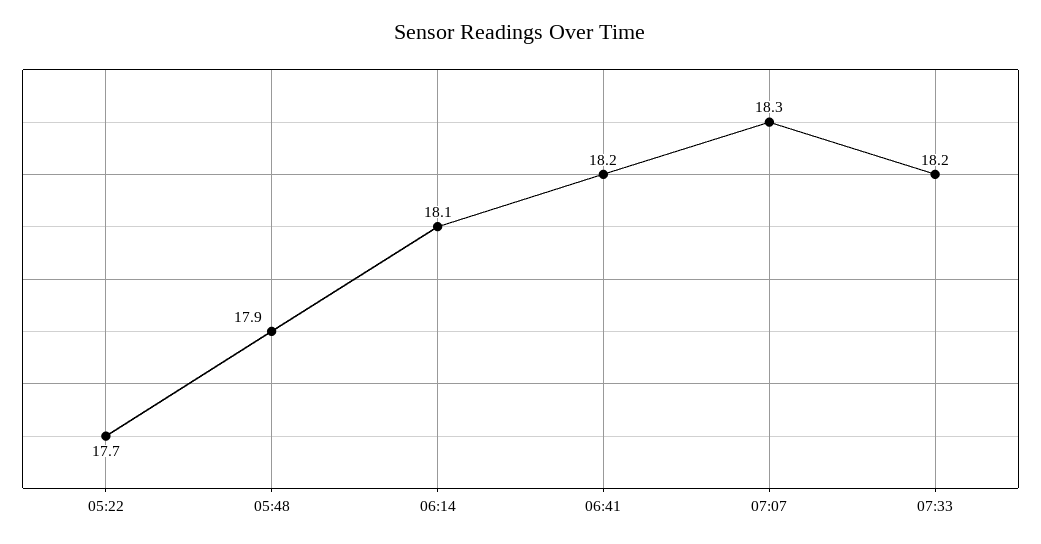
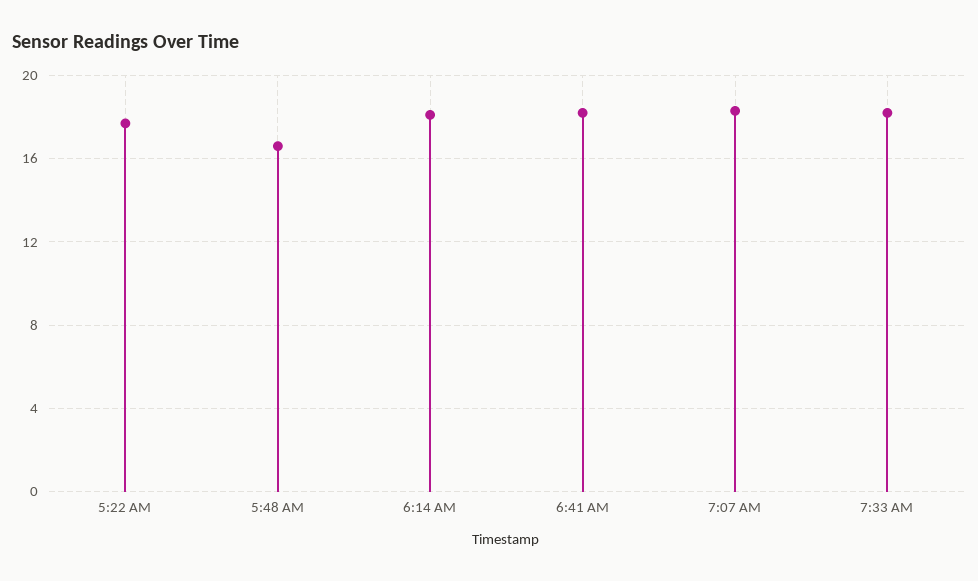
05:48: 17.9 -> 16.5

